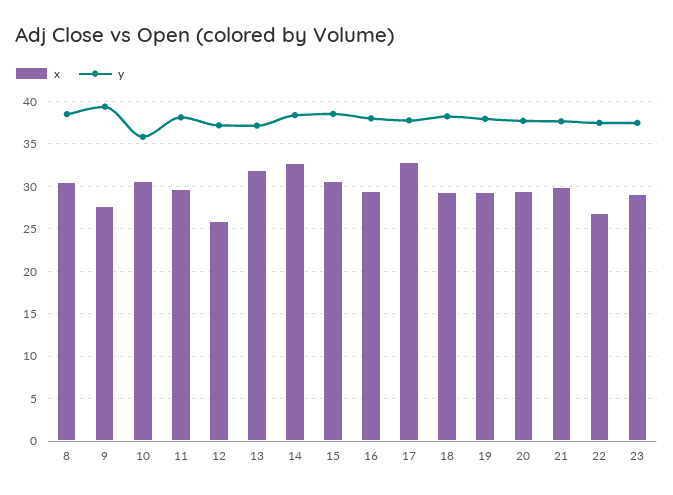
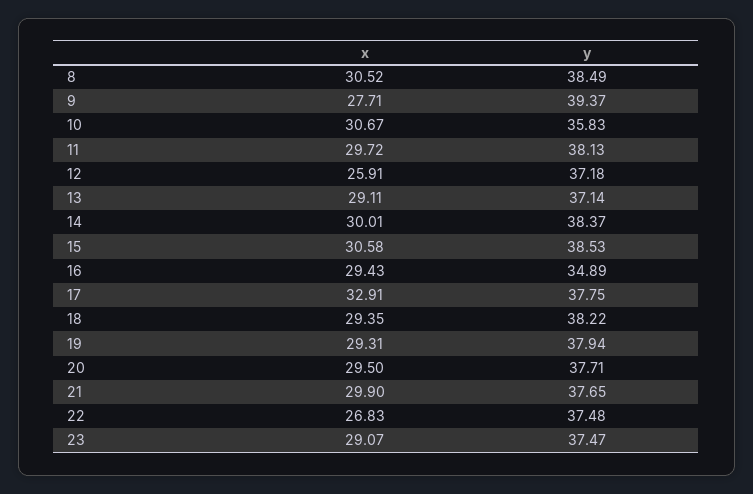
x, 13: 32 -> 29.11
x, 14: 33 -> 30.01
y, 16: 38 -> 34.89

